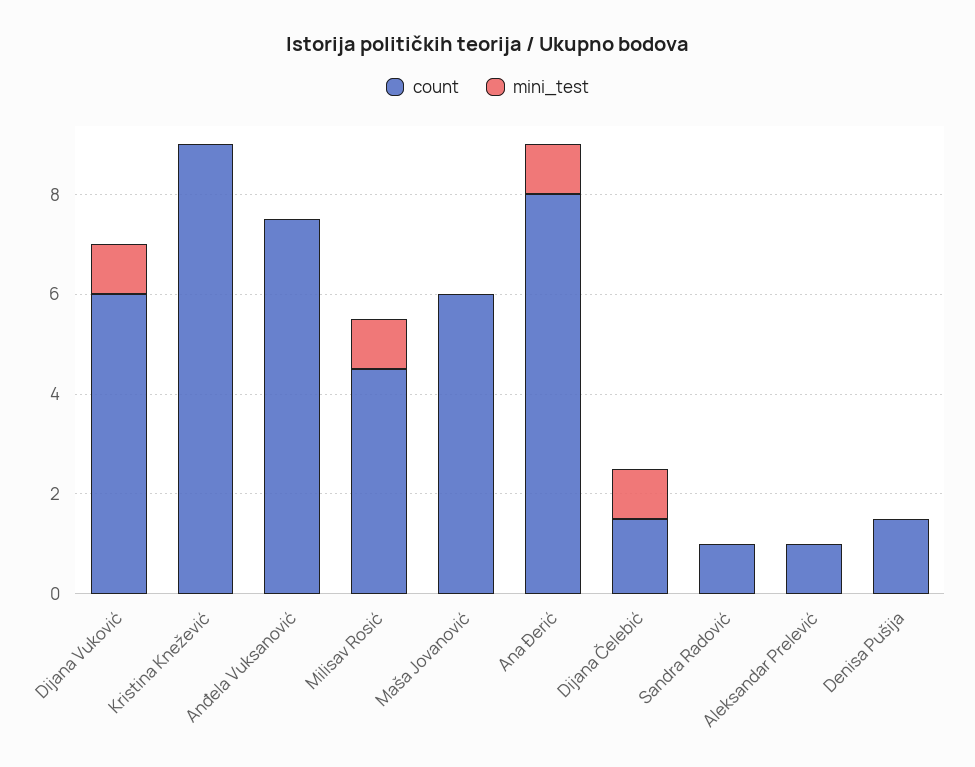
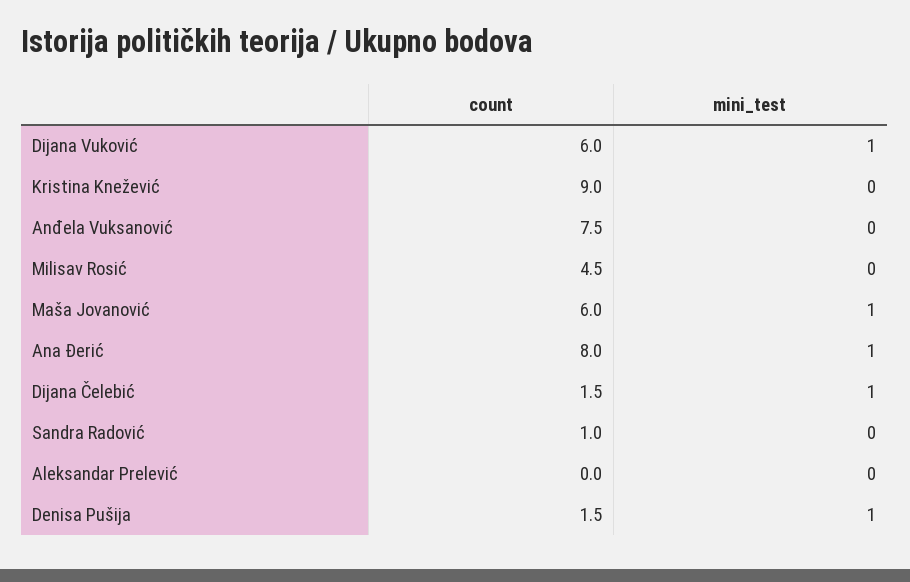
mini_test, Milisav Rosić: 1 -> 0
mini_test, Maša Jovanović: 0 -> 1
count, Aleksandar Prelević: 1 -> 0
mini_test, Denisa Pušija: 0 -> 1

